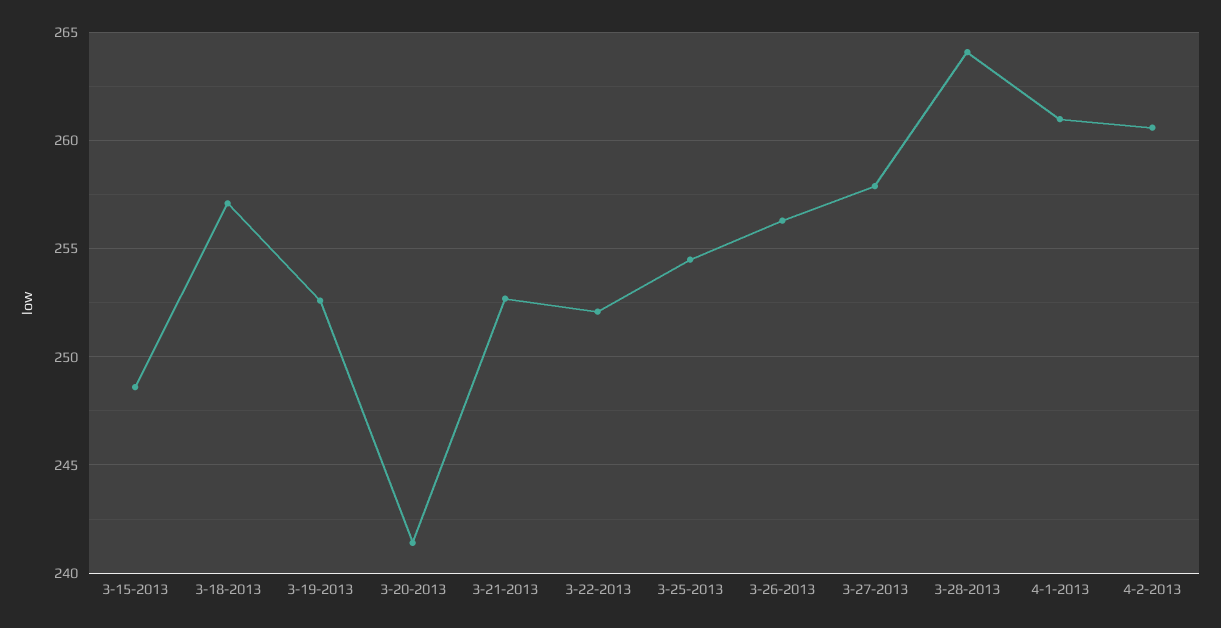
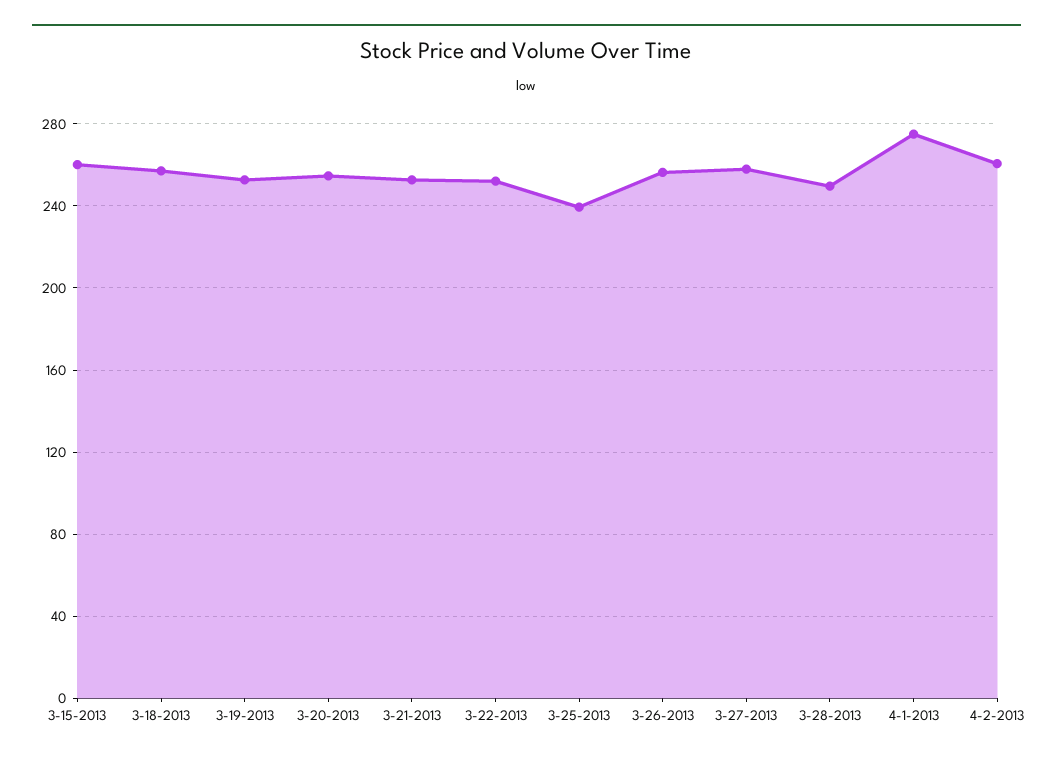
3-15-2013: 248.5 -> 260
3-20-2013: 241.5 -> 255
3-25-2013: 254.5 -> 240
3-28-2013: 264 -> 250
4-1-2013: 261 -> 275

